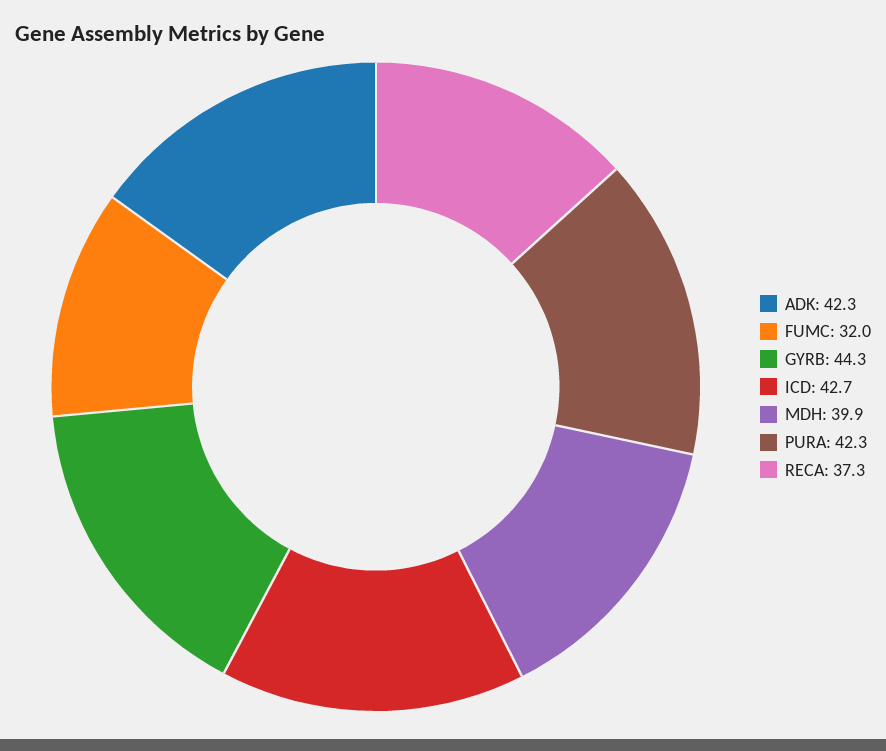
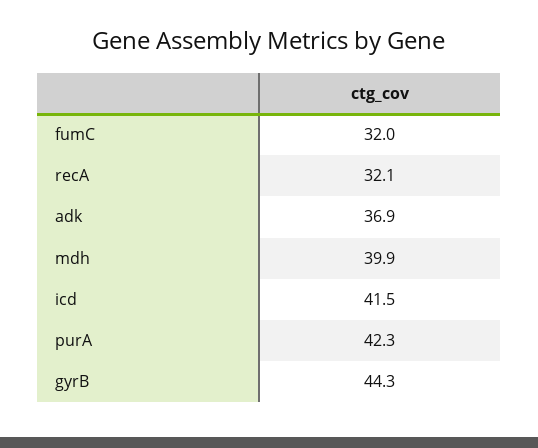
ADK: 42.3 -> 36.9
ICD: 42.7 -> 41.5
RECA: 37.3 -> 32.1

